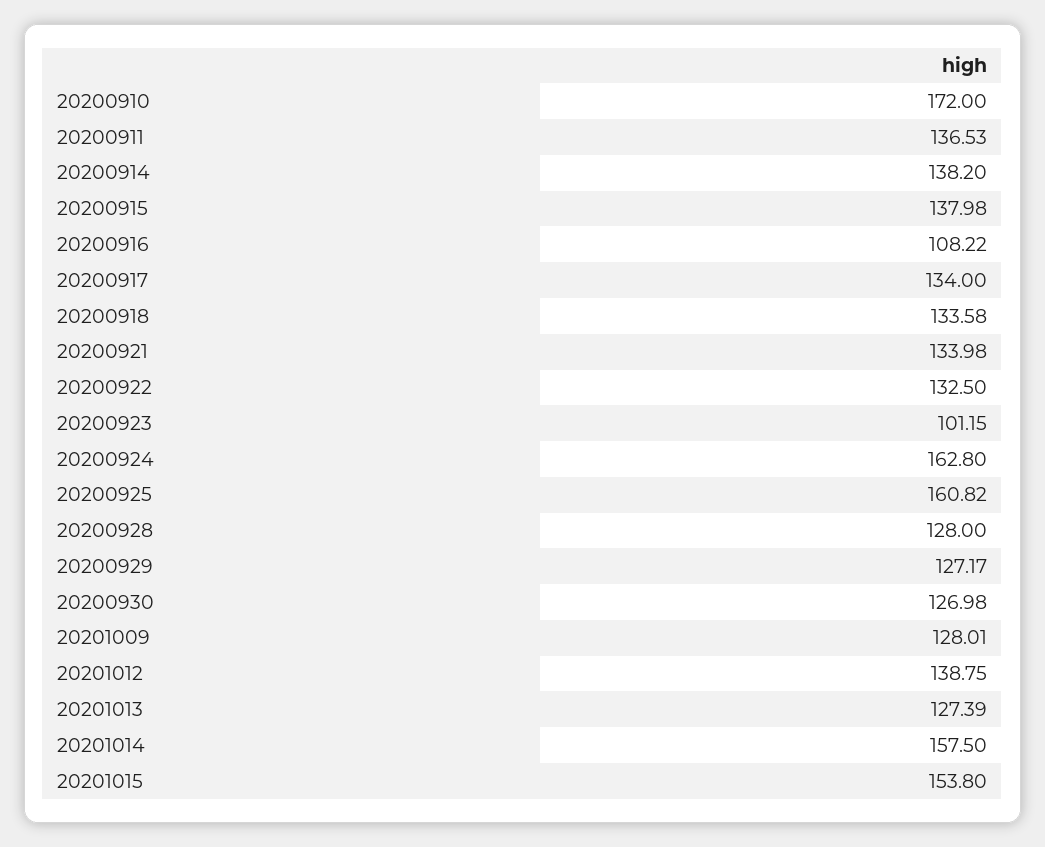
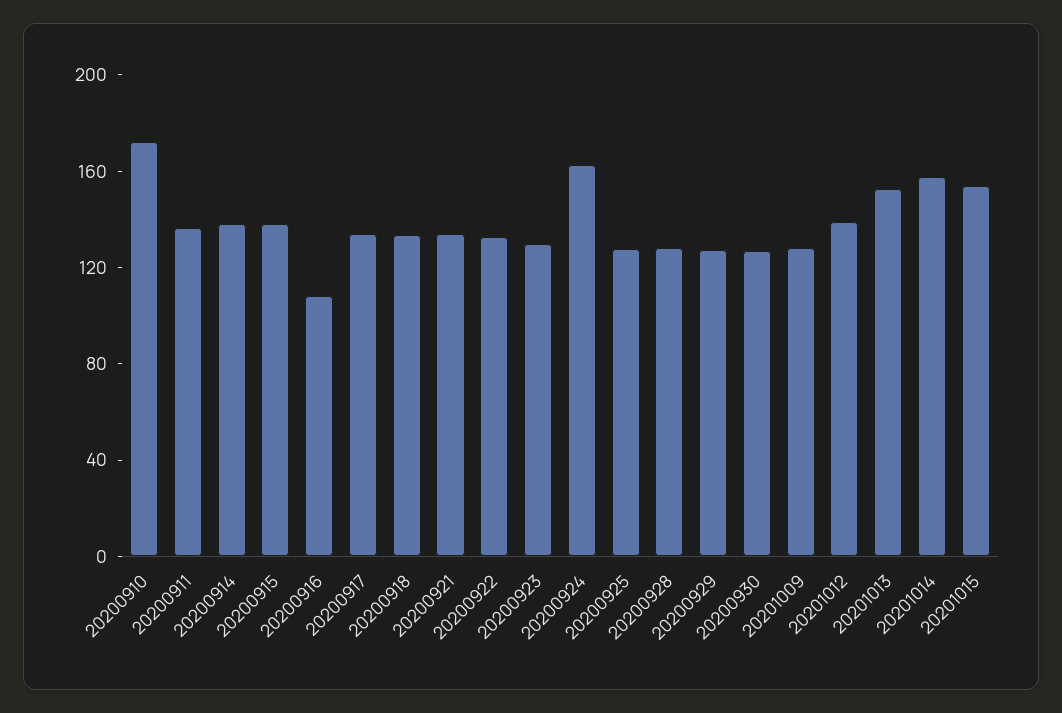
20200923: 101.15 -> 130
20200925: 160.82 -> 130
20201013: 127.39 -> 150

